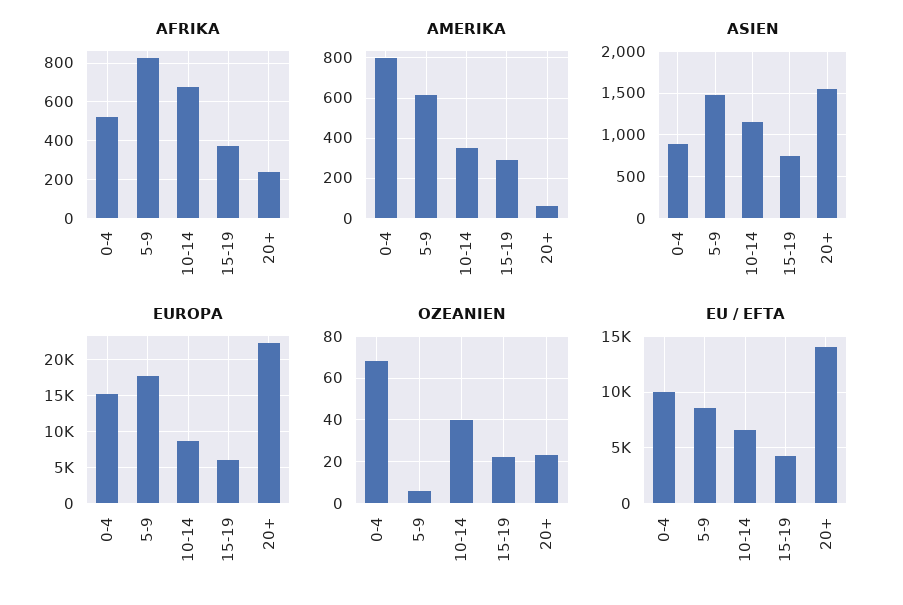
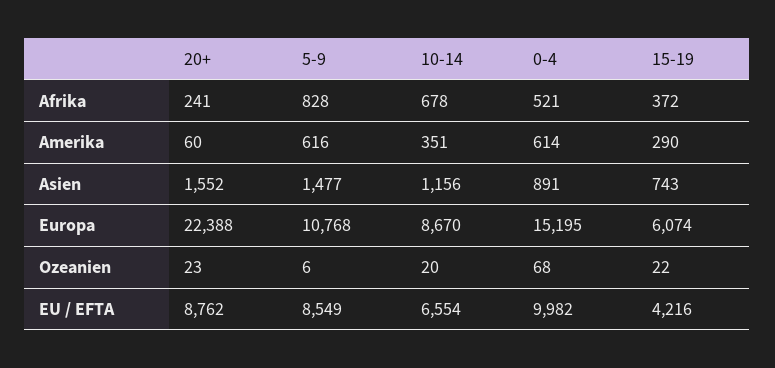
AMERIKA, 0-4: 800 -> 614
EUROPA, 5-9: 18000 -> 10768
OZEANIEN, 10-14: 40 -> 20
EU / EFTA, 20+: 14000 -> 8762

